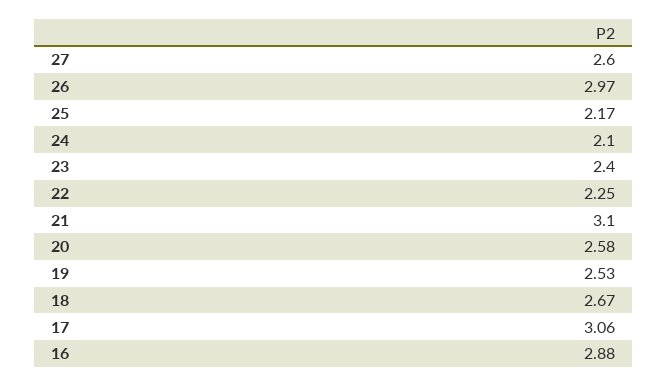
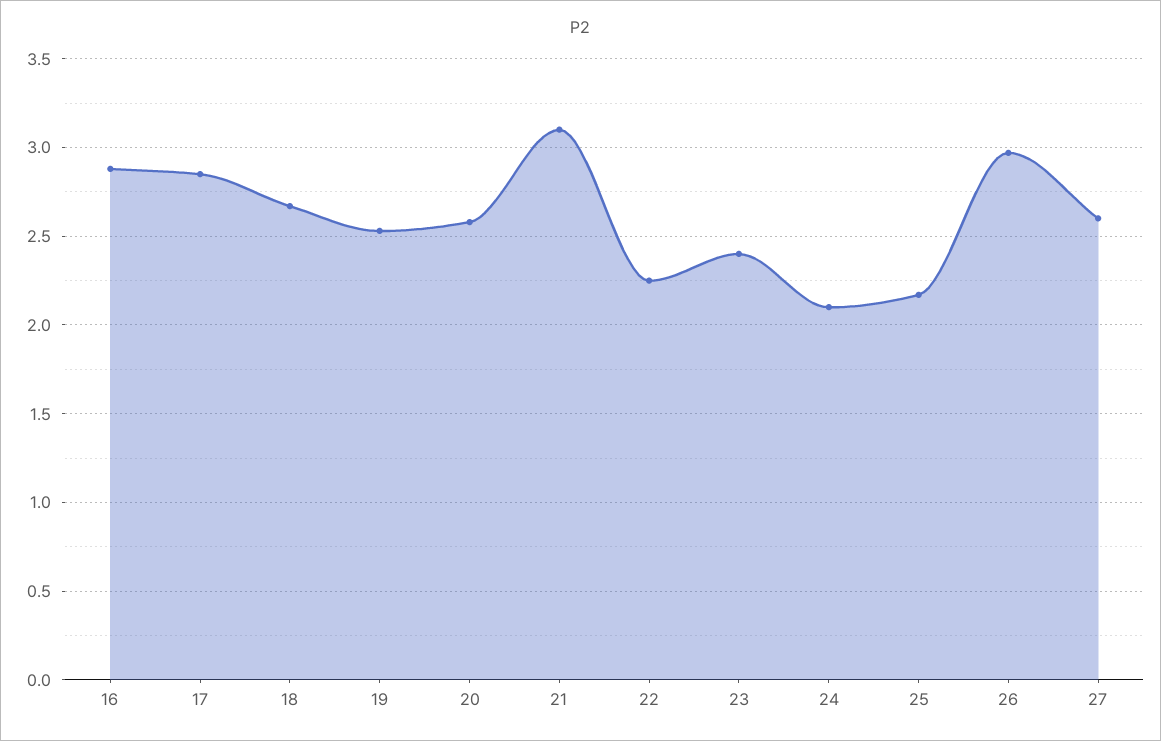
17: 3.06 -> 2.85

